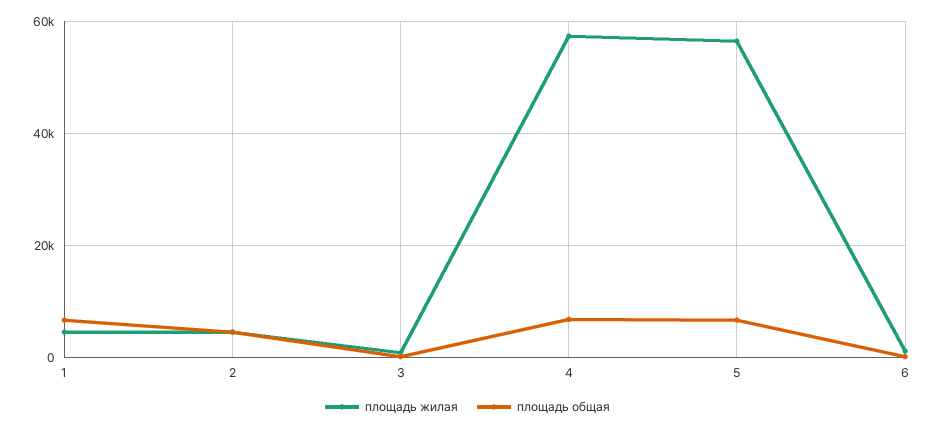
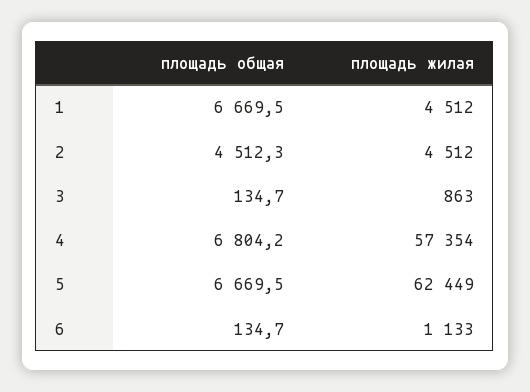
площадь жилая, 5: 56000 -> 62449

